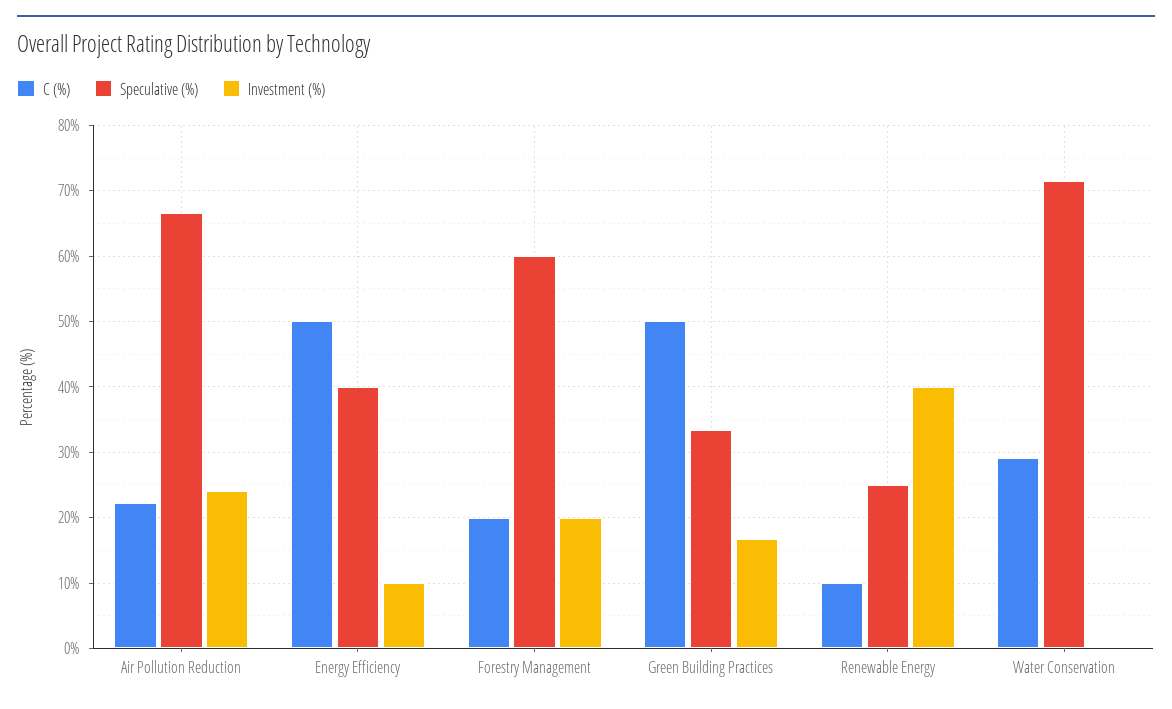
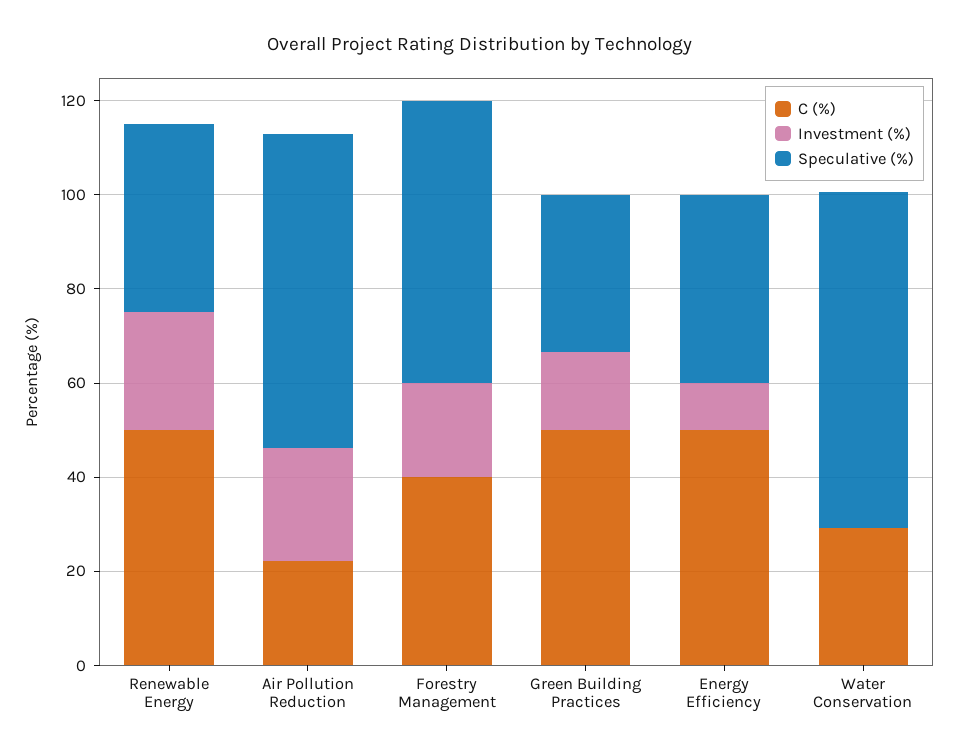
C (%), Forestry Management: 20 -> 40
C (%), Renewable Energy: 10 -> 50
Speculative (%), Renewable Energy: 25 -> 40
Investment (%), Renewable Energy: 40 -> 25

